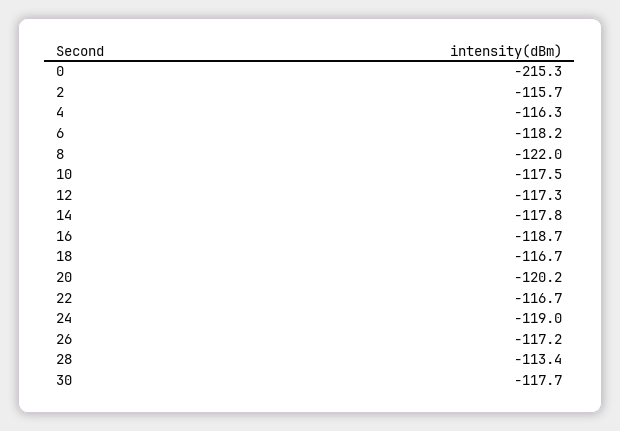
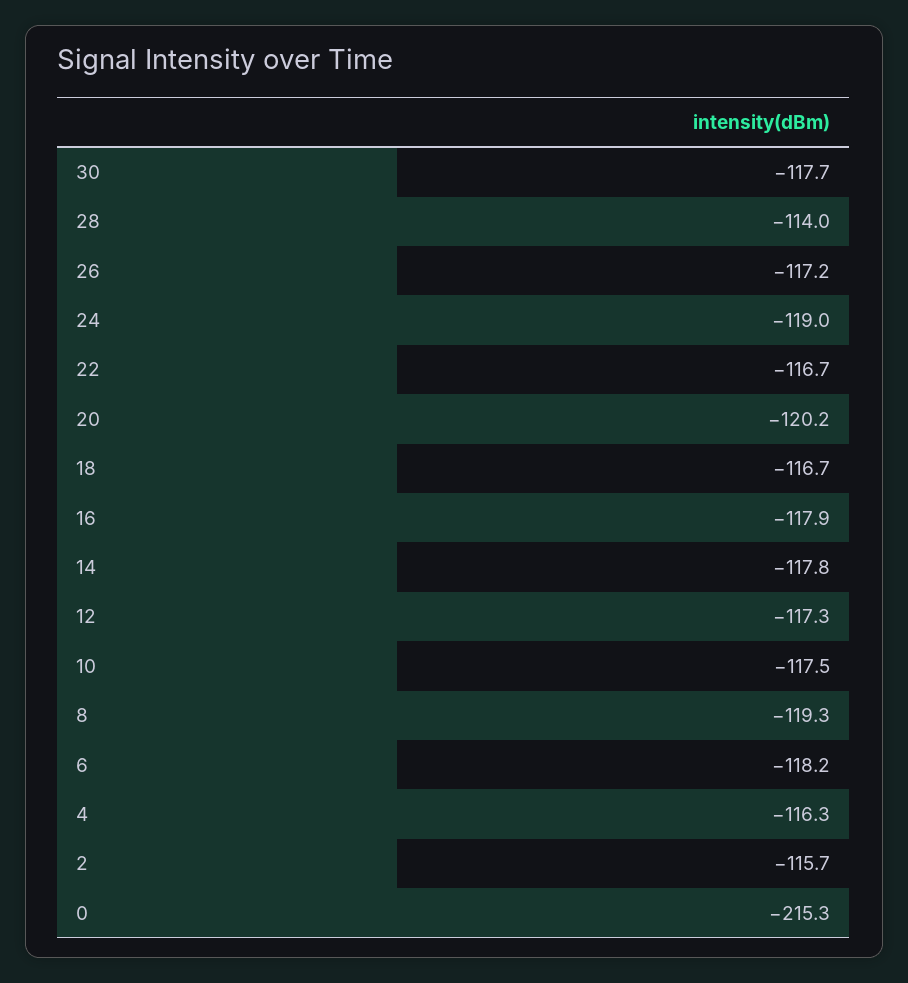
8: -122 -> -119.3
16: -118.7 -> -117.9
28: -113.4 -> -114

